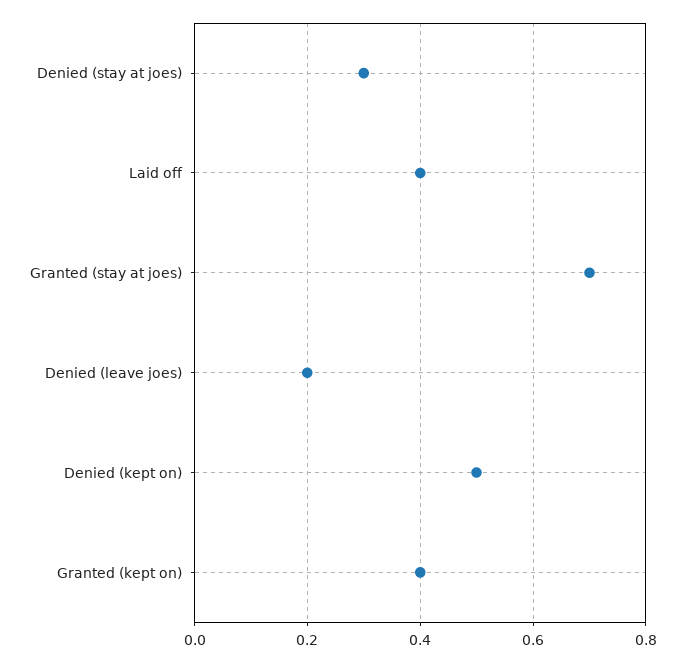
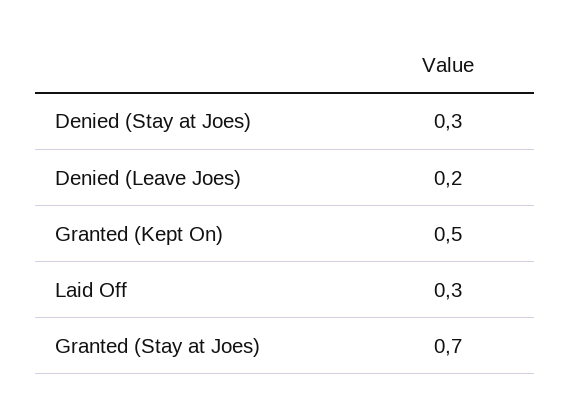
Laid off: 0.4 -> 0.3
Denied (kept on): 0.5 -> none
Granted (kept on): 0.4 -> 0.5

